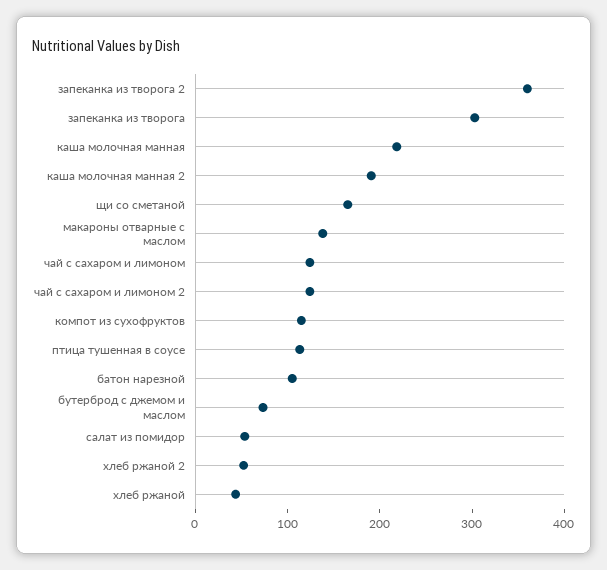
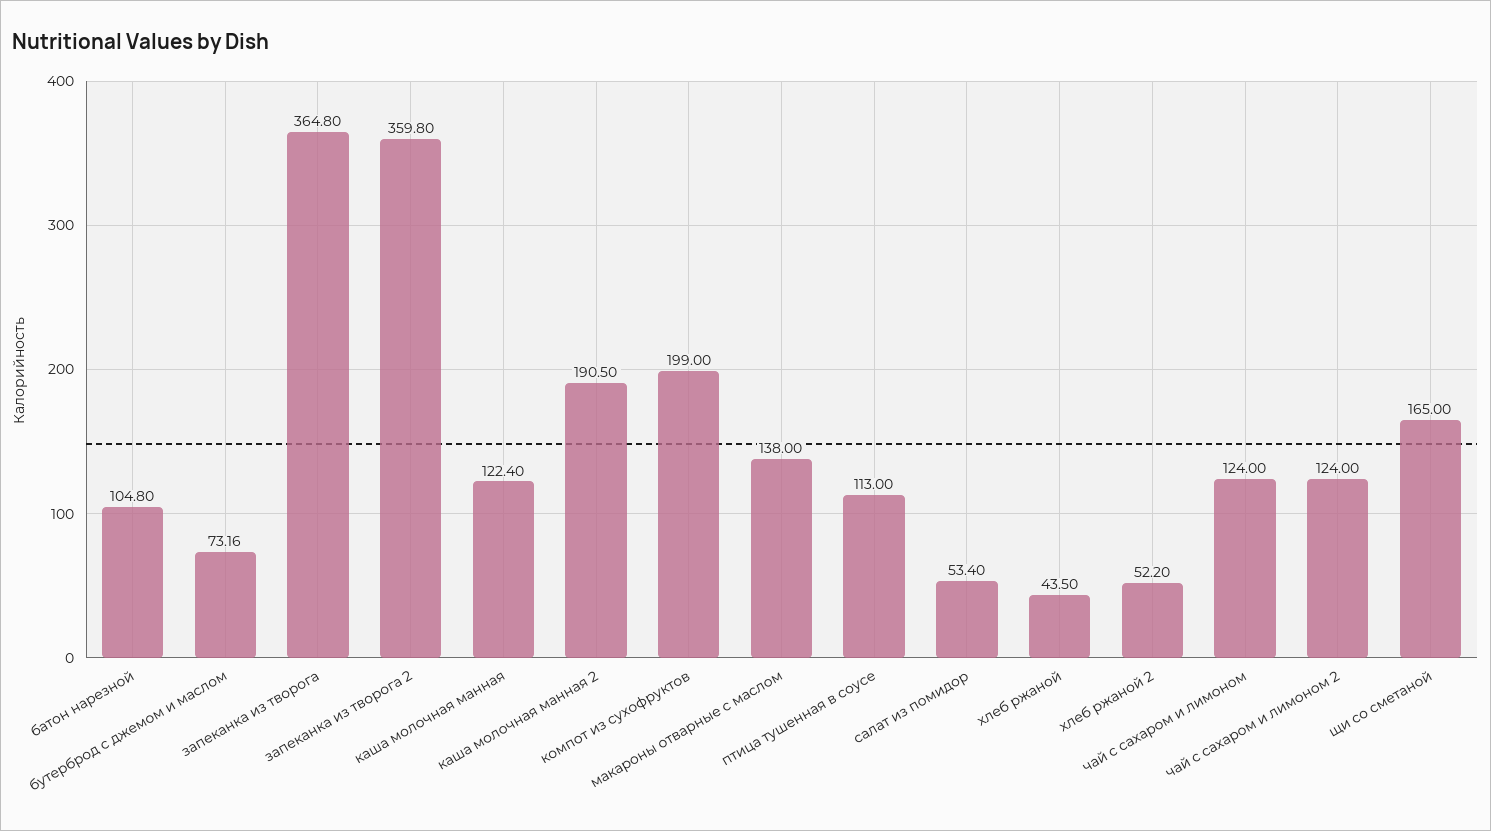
запеканка из творога: 300 -> 364.8
каша молочная манная: 220 -> 122.4
компот из сухофруктов: 120 -> 199

